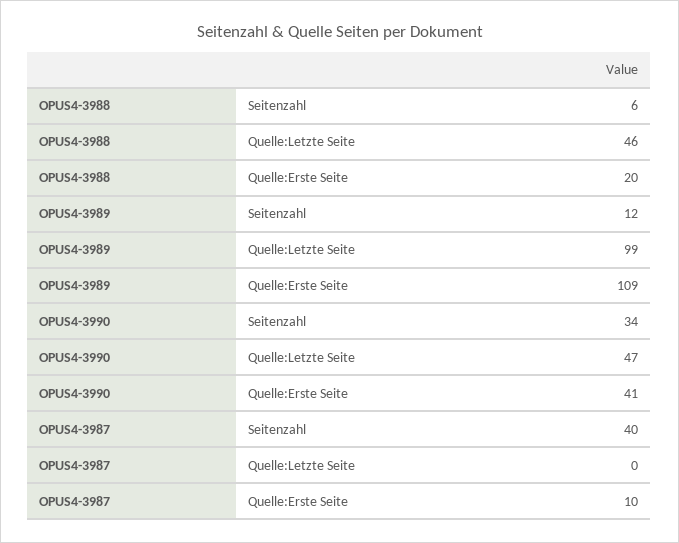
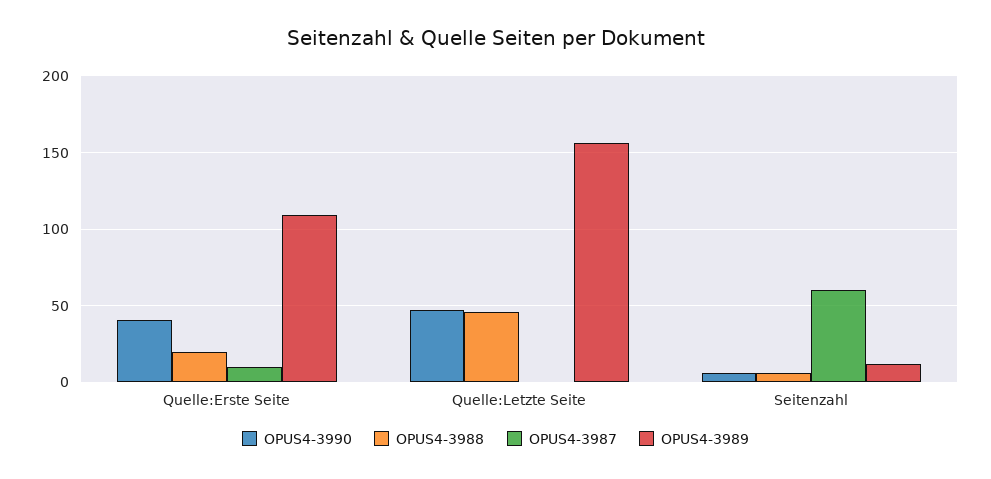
OPUS4-3989, Quelle:Letzte Seite: 99 -> 155
OPUS4-3990, Seitenzahl: 34 -> 5
OPUS4-3987, Seitenzahl: 40 -> 60

